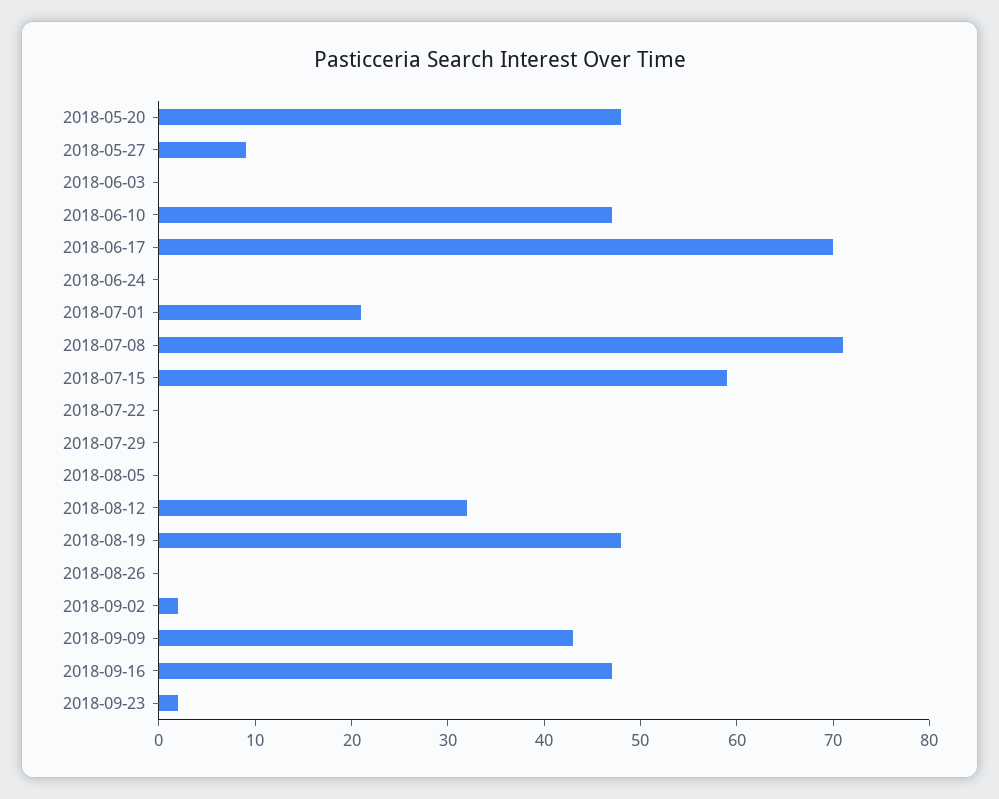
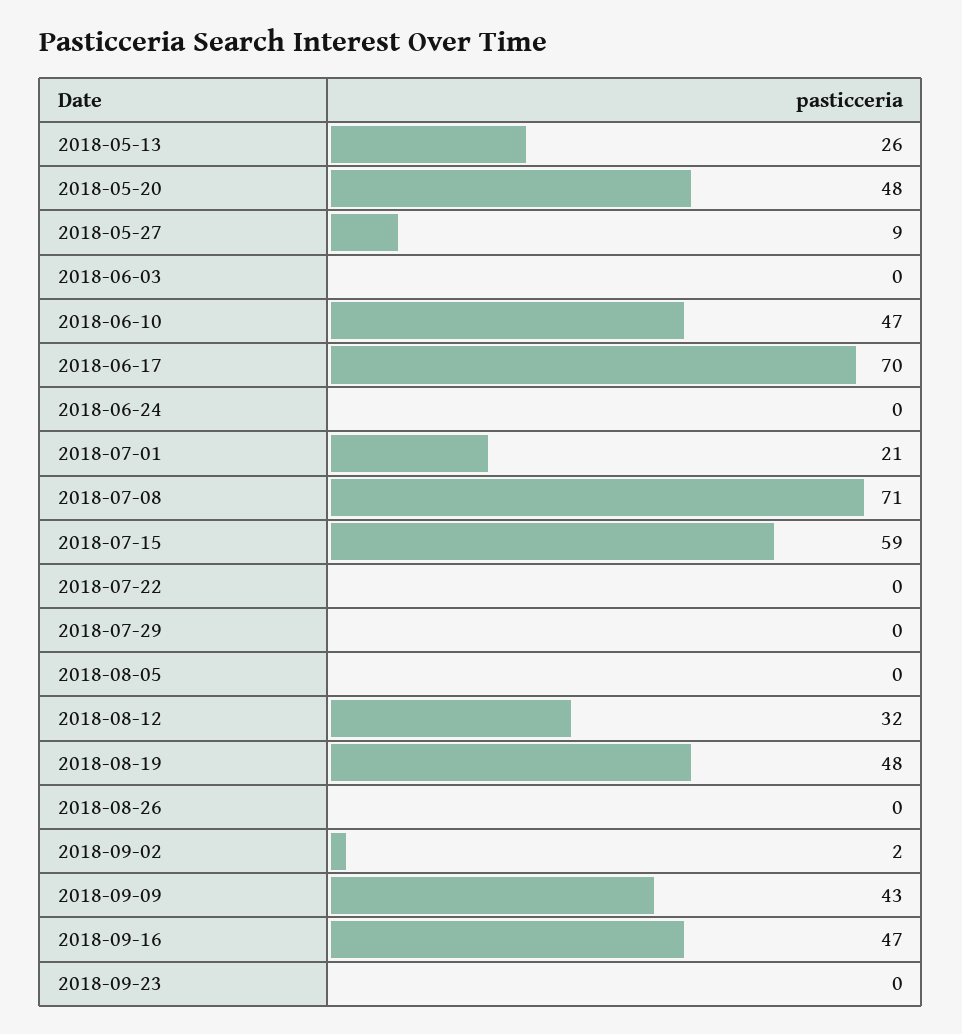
2018-09-23: 2 -> 0
2018-05-13: none -> 26

